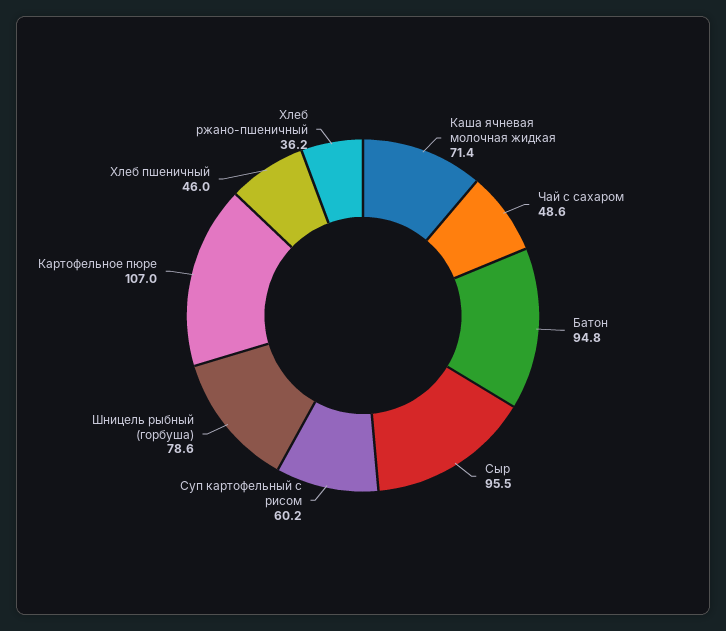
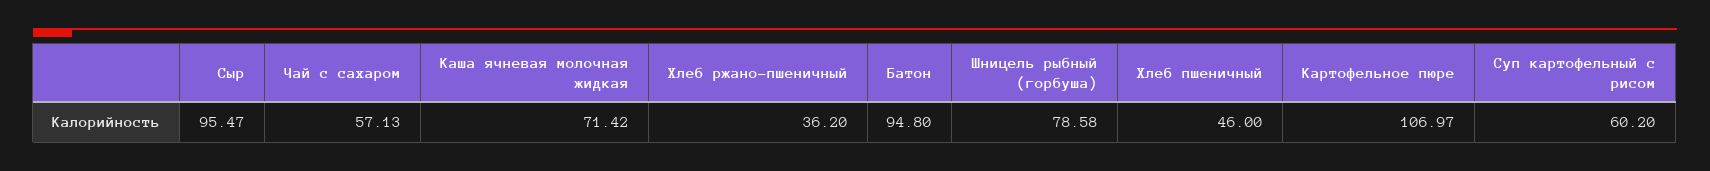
Чай с сахаром: 48.6 -> 57.13

